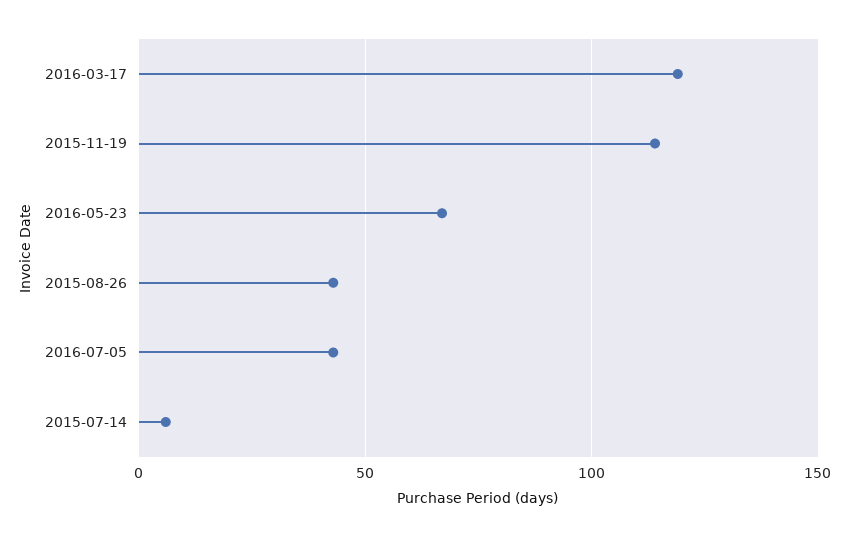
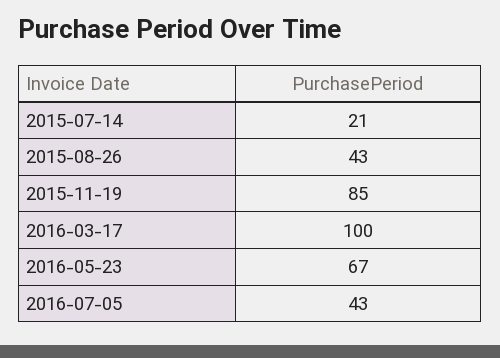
2016-03-17: 120 -> 100
2015-11-19: 115 -> 85
2015-07-14: 5 -> 21

